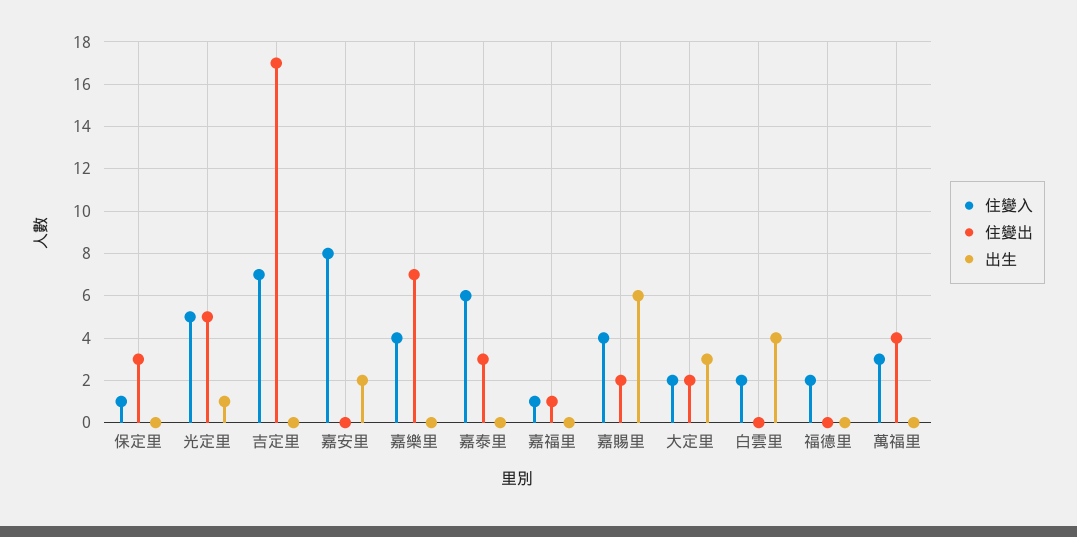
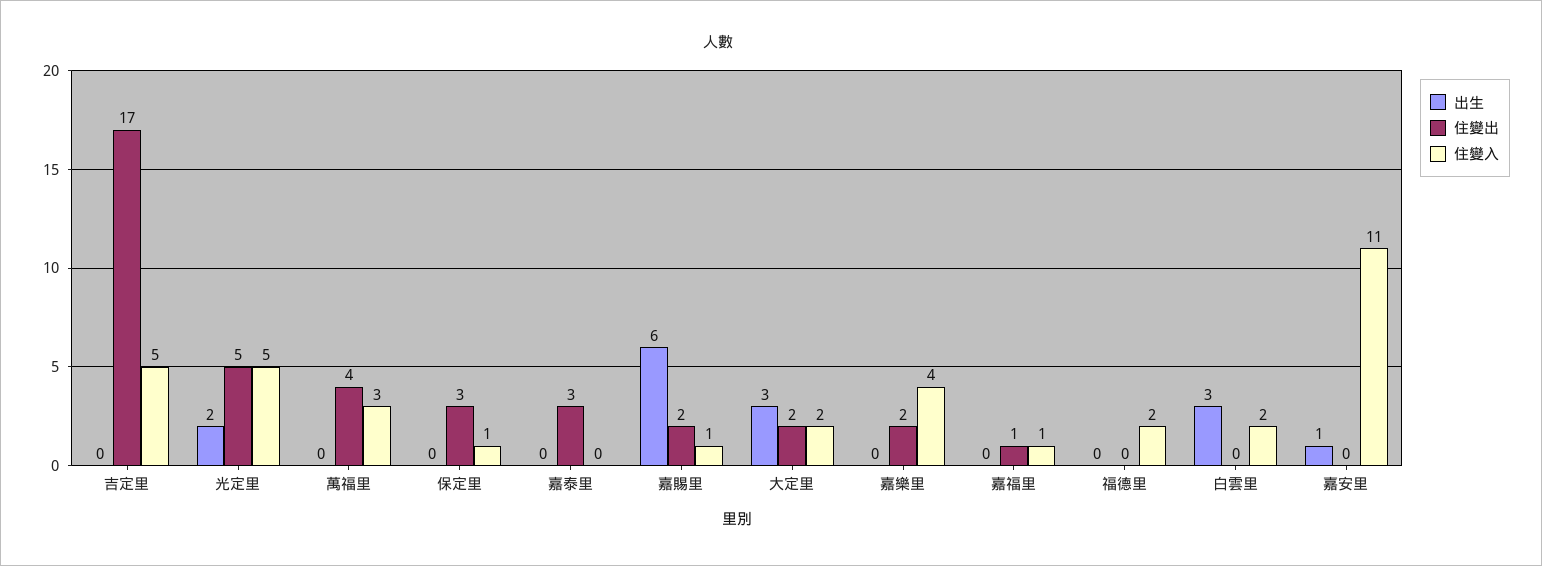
出生, 光定里: 1 -> 2
住變入, 吉定里: 7 -> 5
住變入, 嘉安里: 8 -> 11
出生, 嘉安里: 2 -> 1
住變出, 嘉樂里: 7 -> 2
住變入, 嘉泰里: 6 -> 0
住變入, 嘉賜里: 4 -> 1
出生, 白雲里: 4 -> 3

